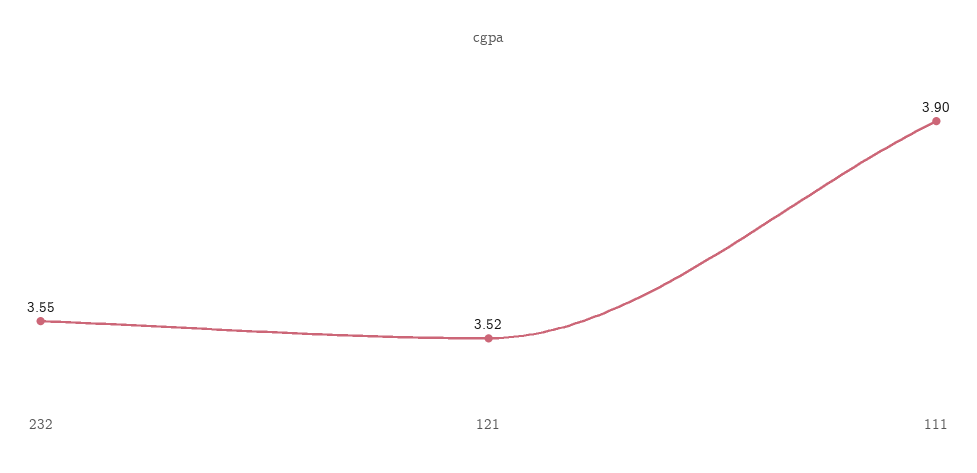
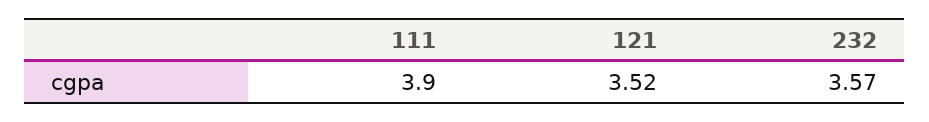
232: 3.55 -> 3.57

